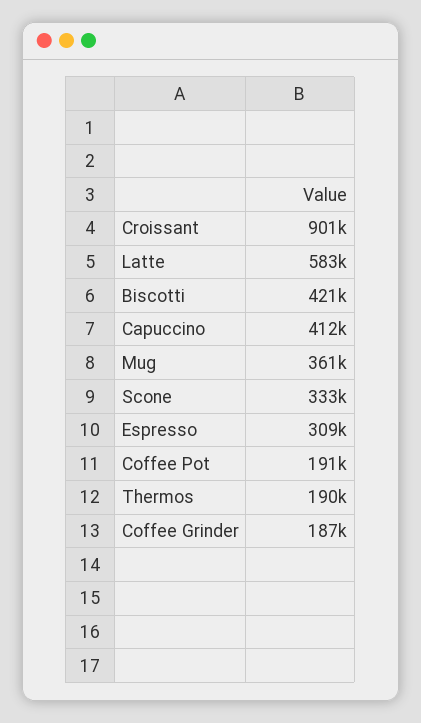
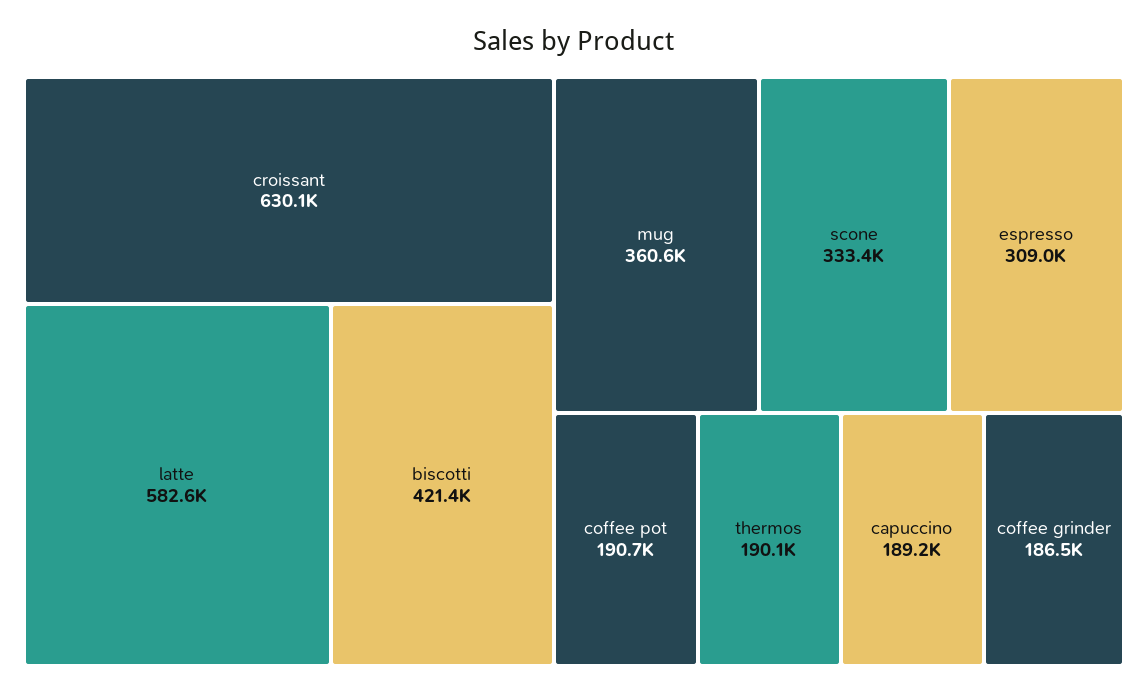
Croissant: 901000 -> 630100
Capuccino: 412000 -> 189200

